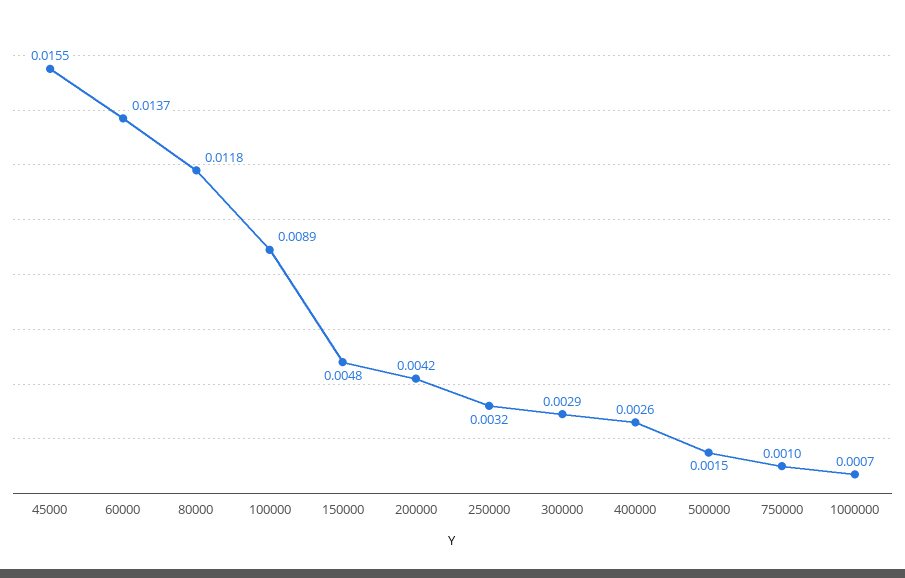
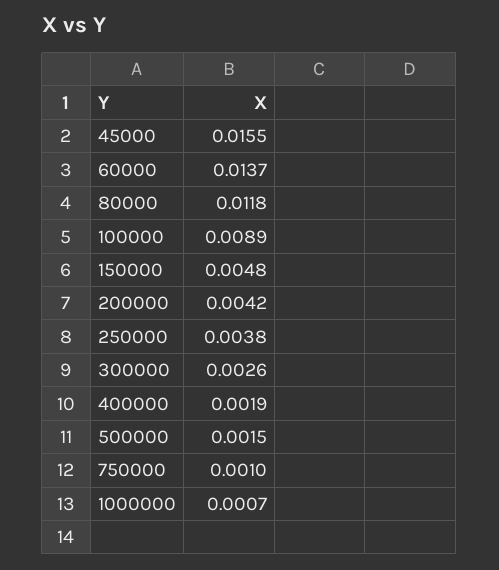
250000: 0.0032 -> 0.0038
300000: 0.0029 -> 0.0026
400000: 0.0026 -> 0.0019

